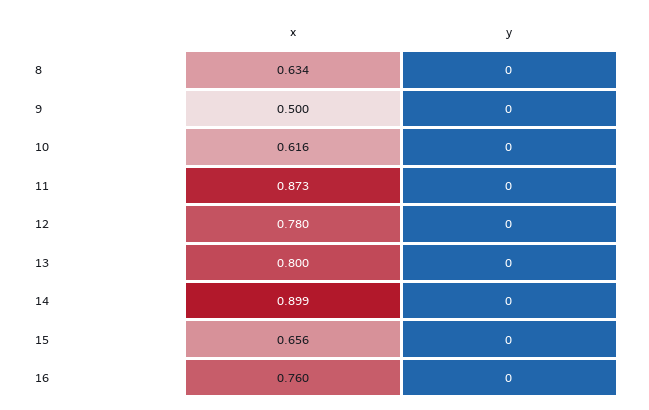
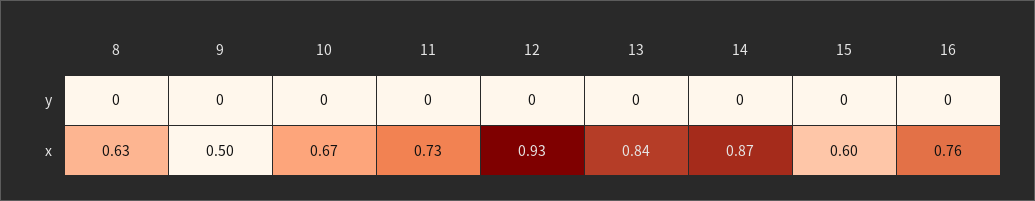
x, 10: 0.616 -> 0.67
x, 11: 0.873 -> 0.73
x, 12: 0.78 -> 0.93
x, 13: 0.8 -> 0.84
x, 14: 0.899 -> 0.87
x, 15: 0.656 -> 0.6

